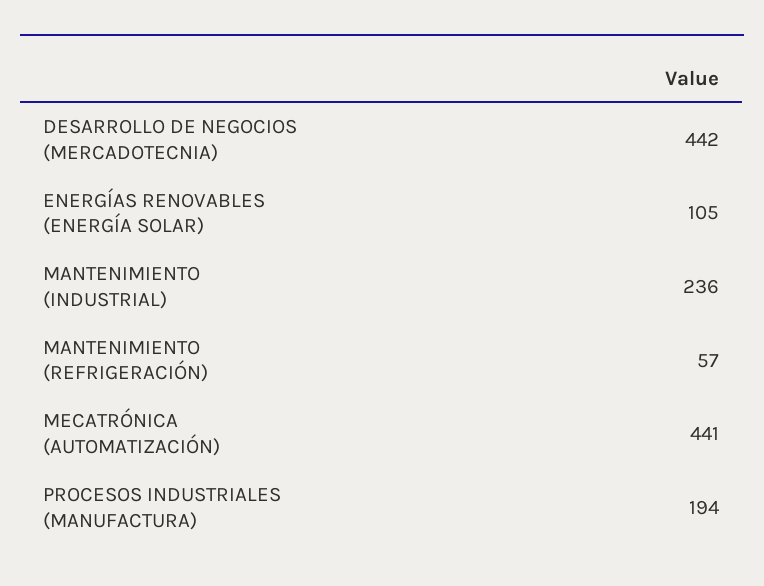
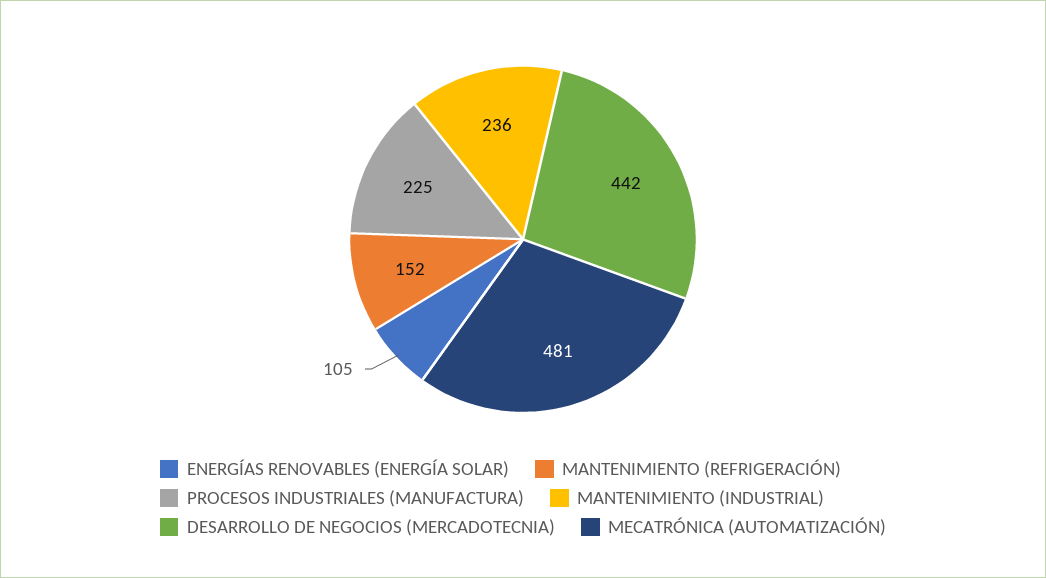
MANTENIMIENTO (REFRIGERACIÓN): 57 -> 152
MECATRÓNICA (AUTOMATIZACIÓN): 441 -> 481
PROCESOS INDUSTRIALES (MANUFACTURA): 194 -> 225

